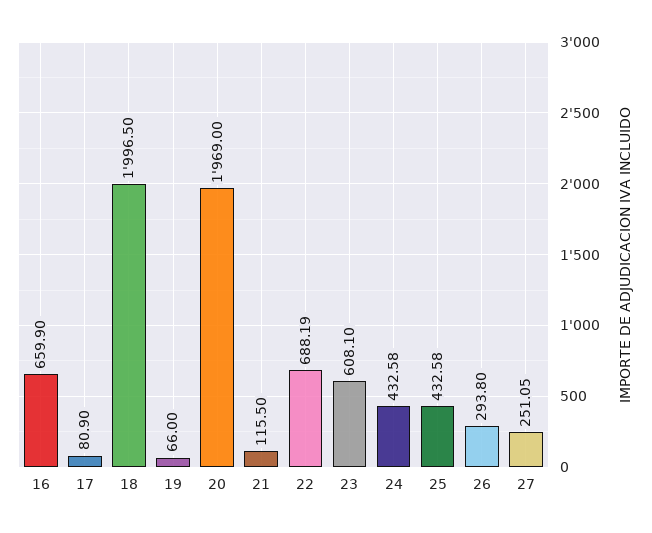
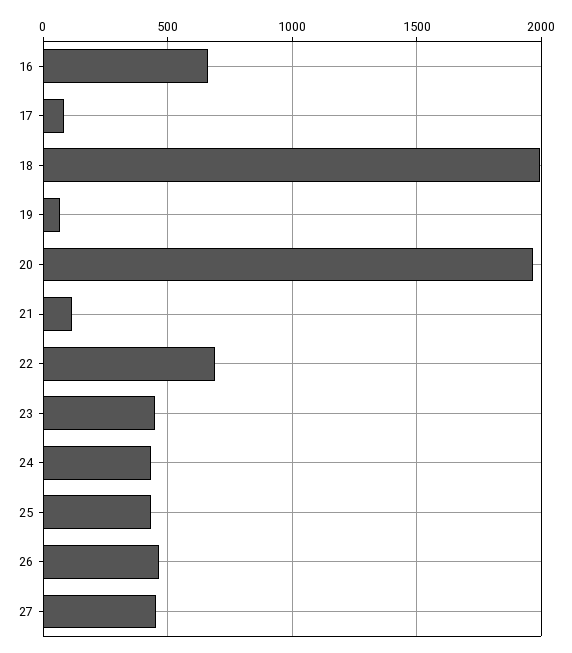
23: 608.1 -> 450
26: 293.8 -> 450
27: 251.05 -> 450

